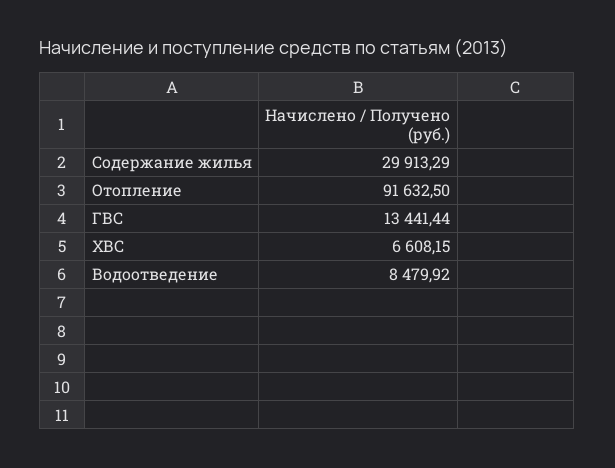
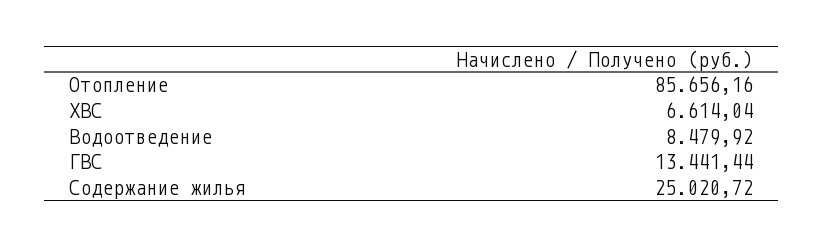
Содержание жилья: 29913.29 -> 25020.72
Отопление: 91632.5 -> 85656.16
ХВС: 6608.15 -> 6614.04

